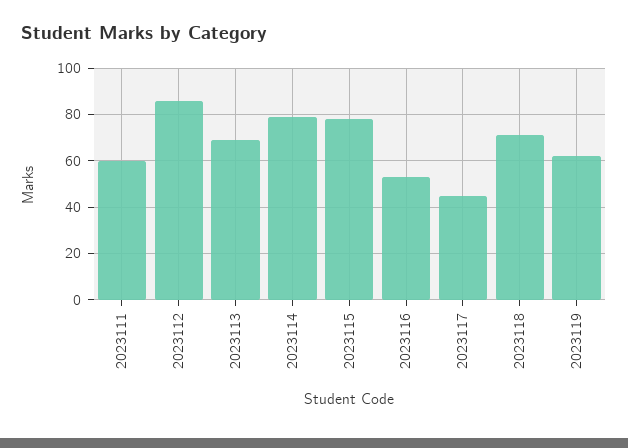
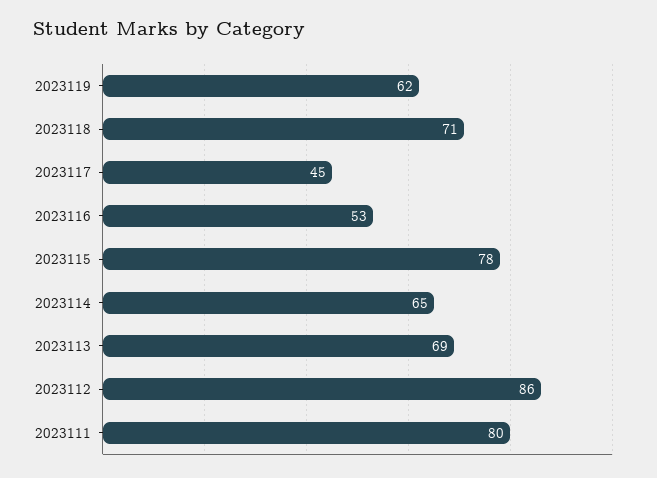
2023111: 60 -> 80
2023114: 80 -> 65

